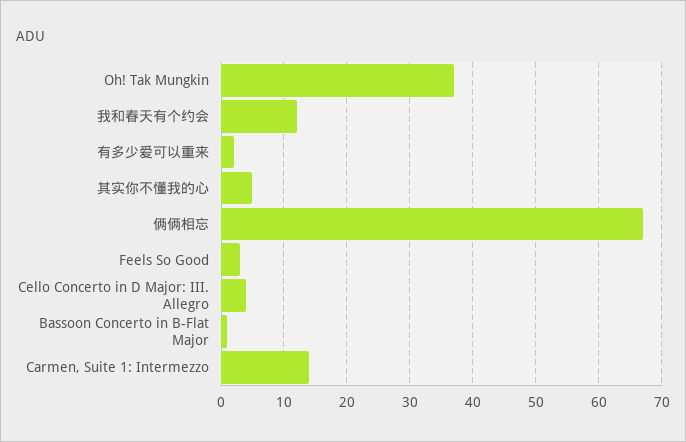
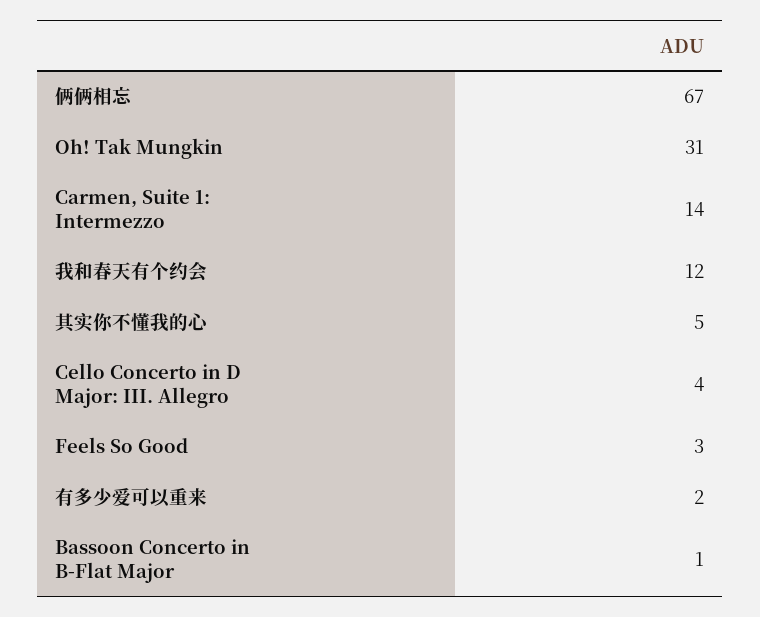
Oh! Tak Mungkin: 37 -> 31

